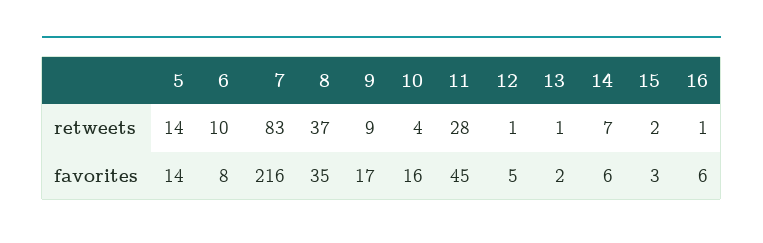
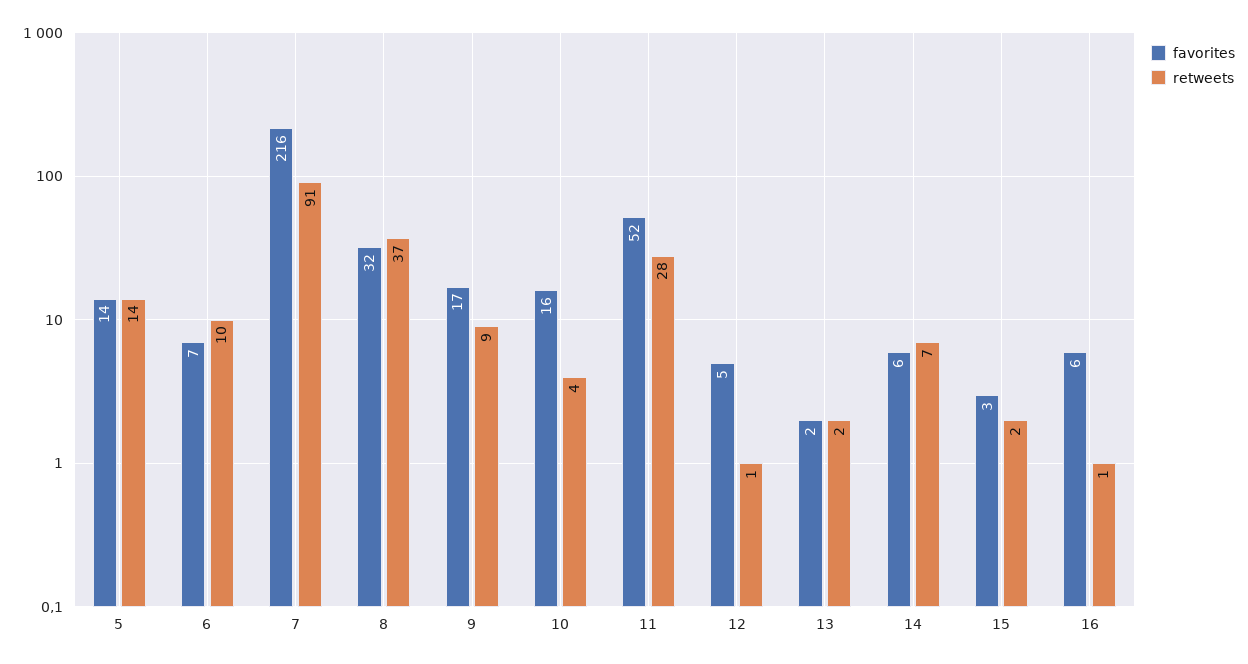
retweets, 7: 83 -> 91
retweets, 13: 1 -> 2
favorites, 6: 8 -> 7
favorites, 8: 35 -> 32
favorites, 11: 45 -> 52

